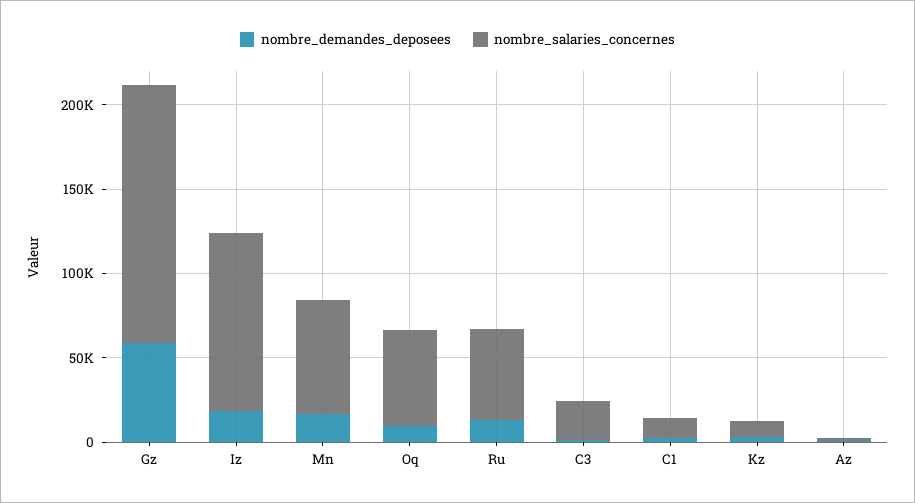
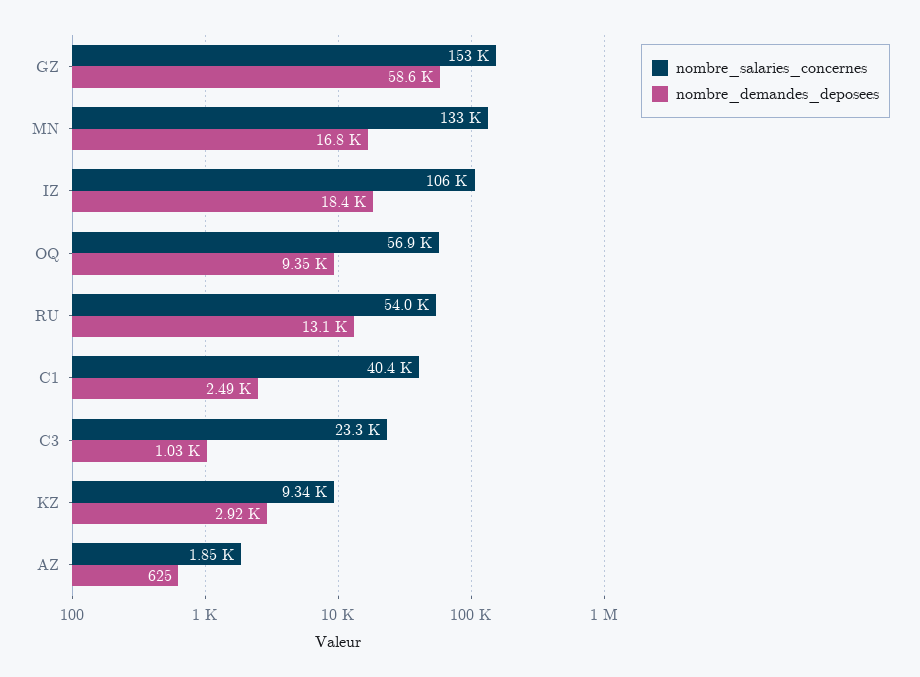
nombre_salaries_concernes, Mn: 70000 -> 133000
nombre_salaries_concernes, C1: 10000 -> 40400

